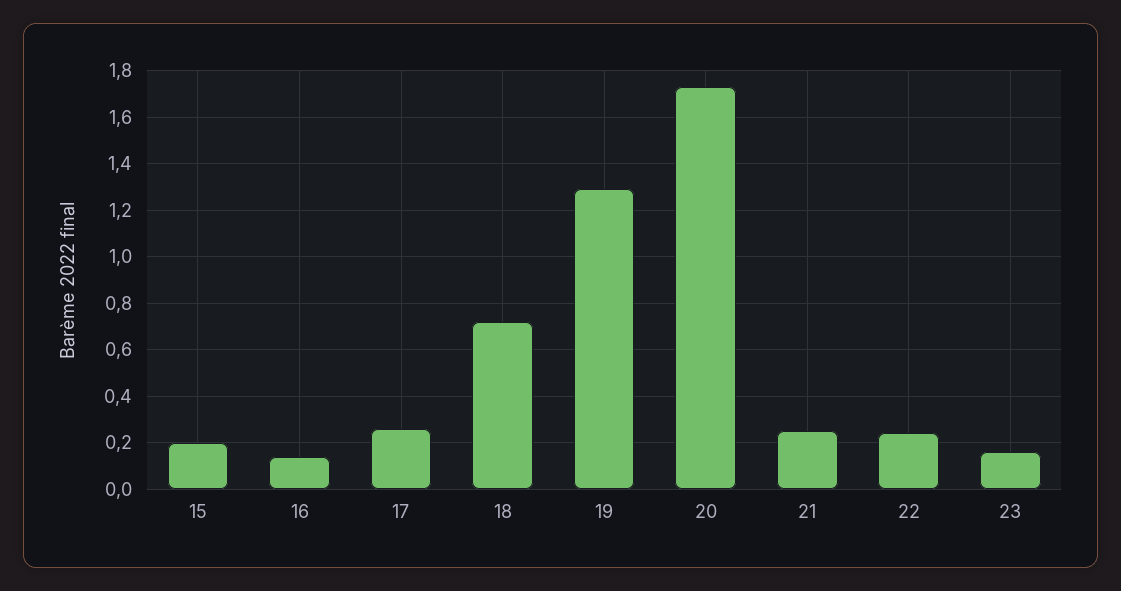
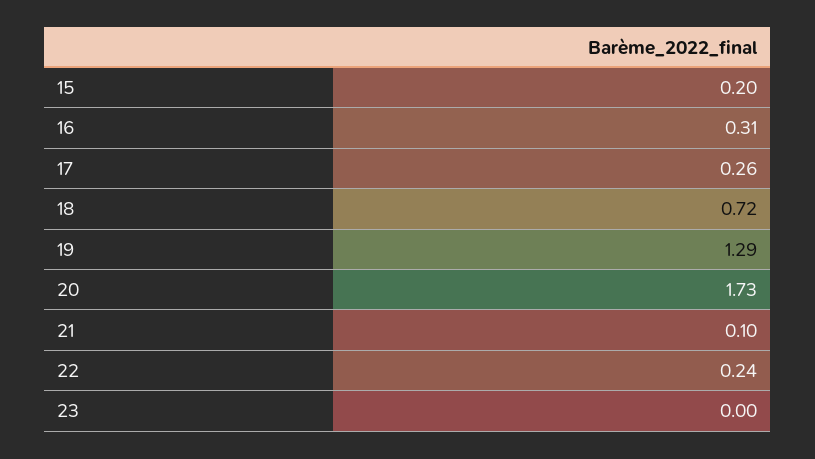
16: 0.15 -> 0.31
21: 0.25 -> 0.1
23: 0.15 -> 0

